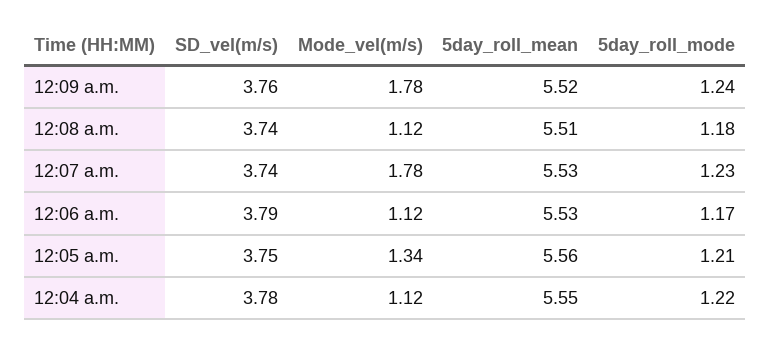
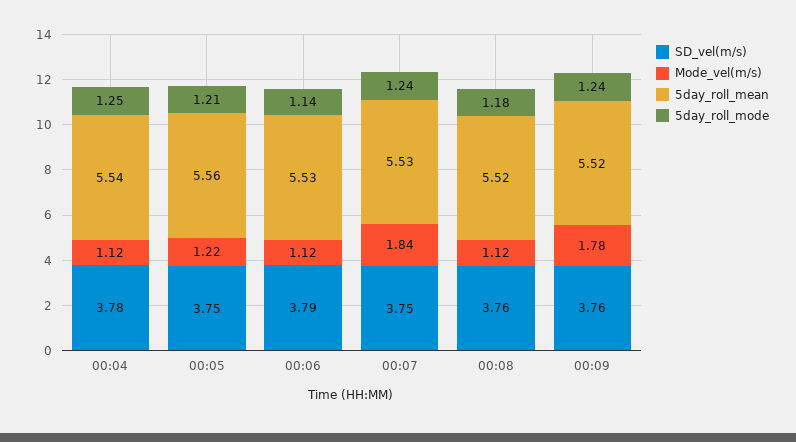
SD_vel(m/s), 12:08 a.m.: 3.74 -> 3.76
5day_roll_mean, 12:08 a.m.: 5.51 -> 5.52
SD_vel(m/s), 12:07 a.m.: 3.74 -> 3.75
Mode_vel(m/s), 12:07 a.m.: 1.78 -> 1.84
5day_roll_mode, 12:07 a.m.: 1.23 -> 1.24
5day_roll_mode, 12:06 a.m.: 1.17 -> 1.14
Mode_vel(m/s), 12:05 a.m.: 1.34 -> 1.22
5day_roll_mean, 12:04 a.m.: 5.55 -> 5.54
5day_roll_mode, 12:04 a.m.: 1.22 -> 1.25

